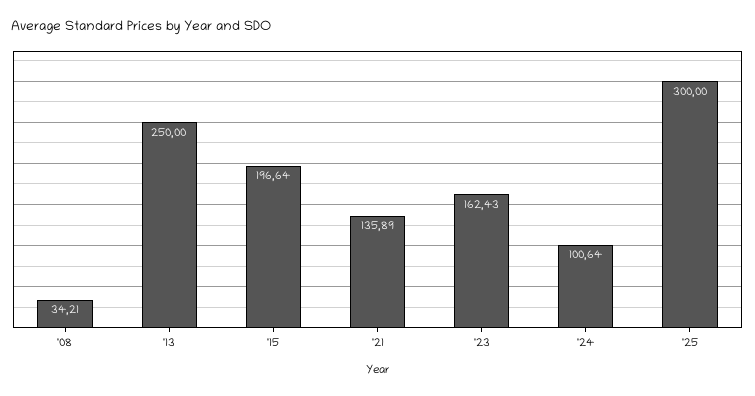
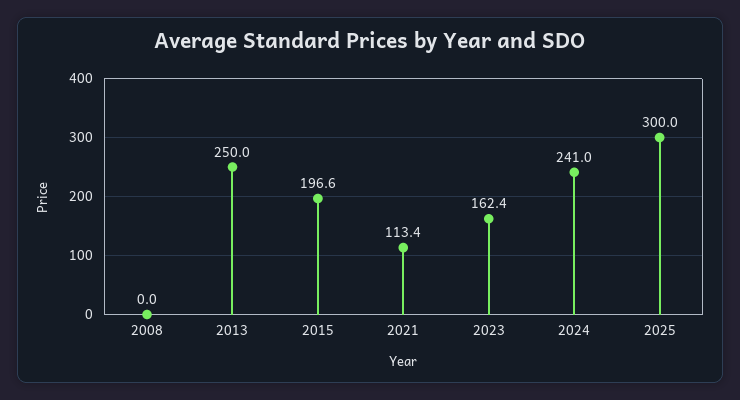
'08: 34.21 -> 0
'21: 135.89 -> 113.4
'24: 100.64 -> 241

